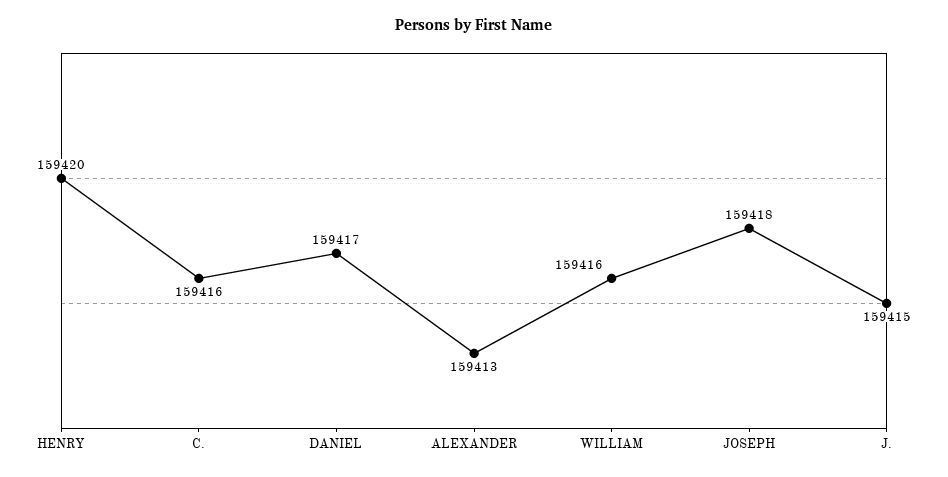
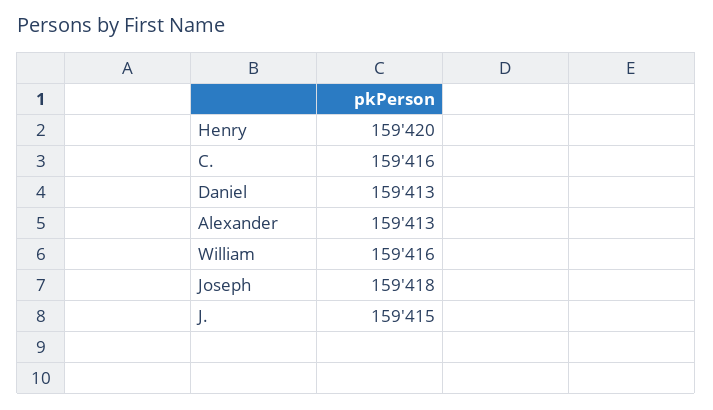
DANIEL: 159417 -> 159413

